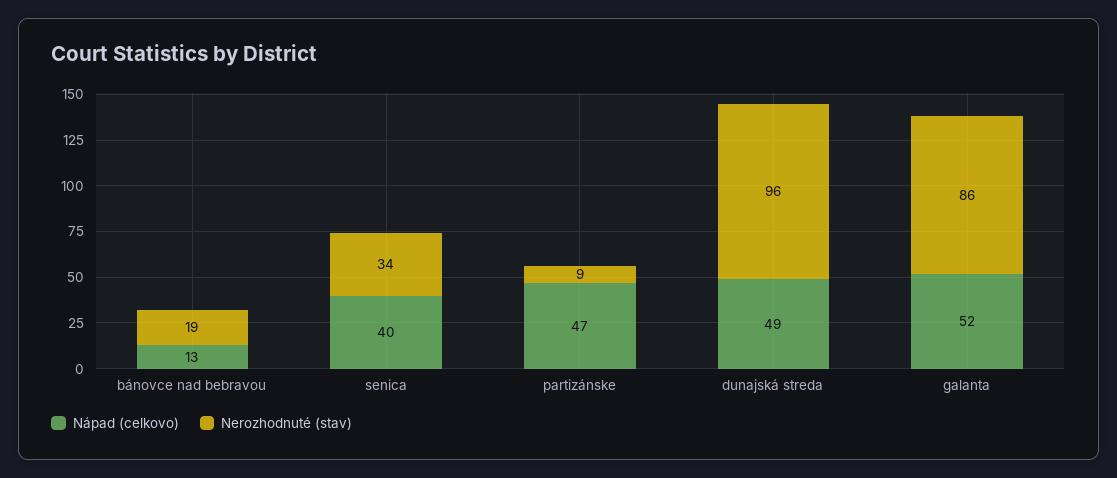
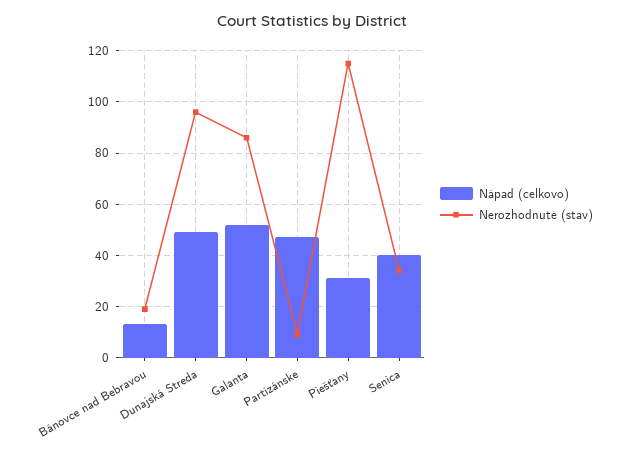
Nápad (celkovo), Piešťany: none -> 30
Nerozhodnuté (stav), Piešťany: none -> 115

